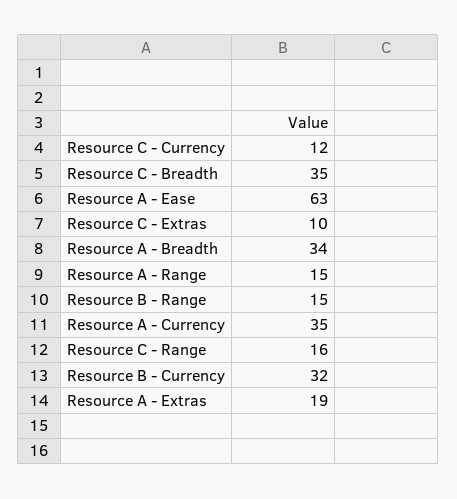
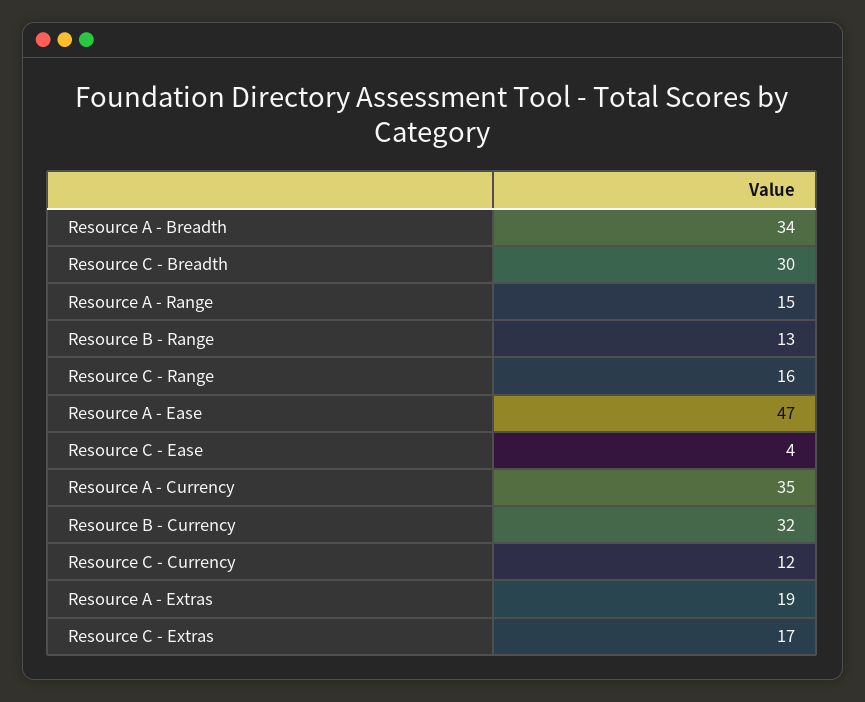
Resource C - Breadth: 35 -> 30
Resource A - Ease: 63 -> 47
Resource C - Extras: 10 -> 17
Resource B - Range: 15 -> 13
Resource C - Ease: none -> 4

